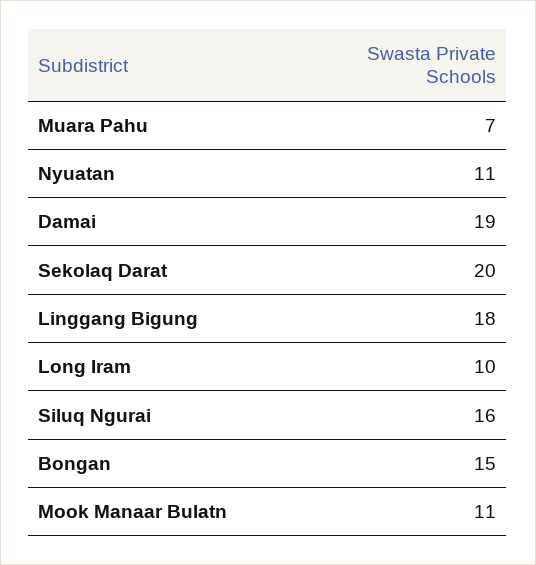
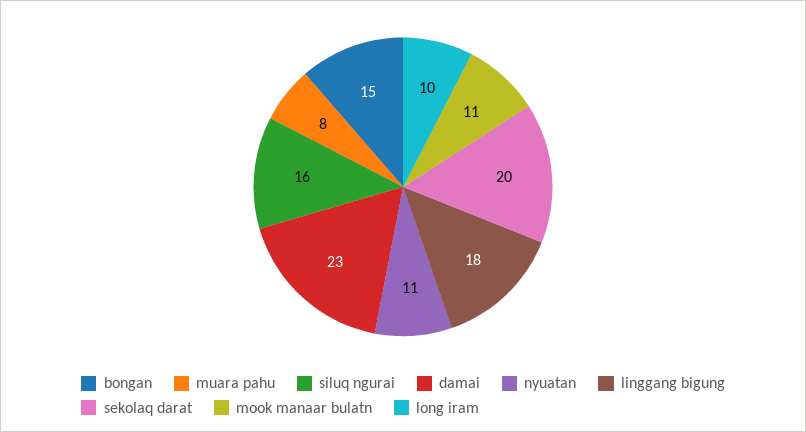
Muara Pahu: 7 -> 8
Damai: 19 -> 23

